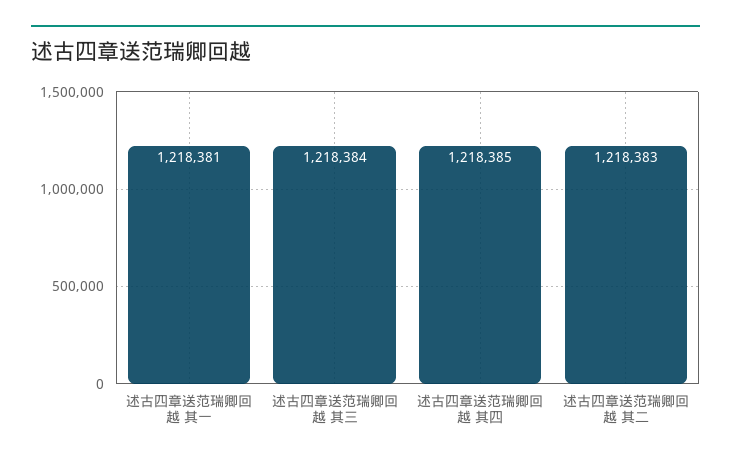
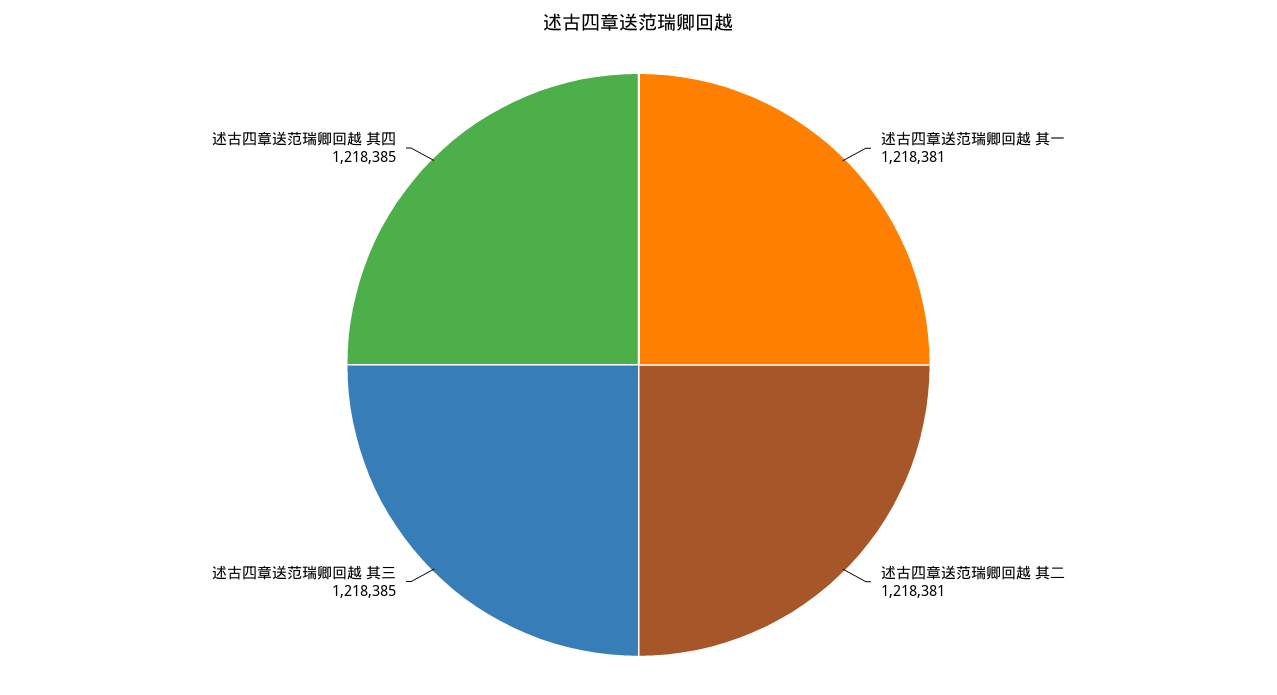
述古四章送范瑞卿回越 其三: 1218384 -> 1218385
述古四章送范瑞卿回越 其二: 1218383 -> 1218381

